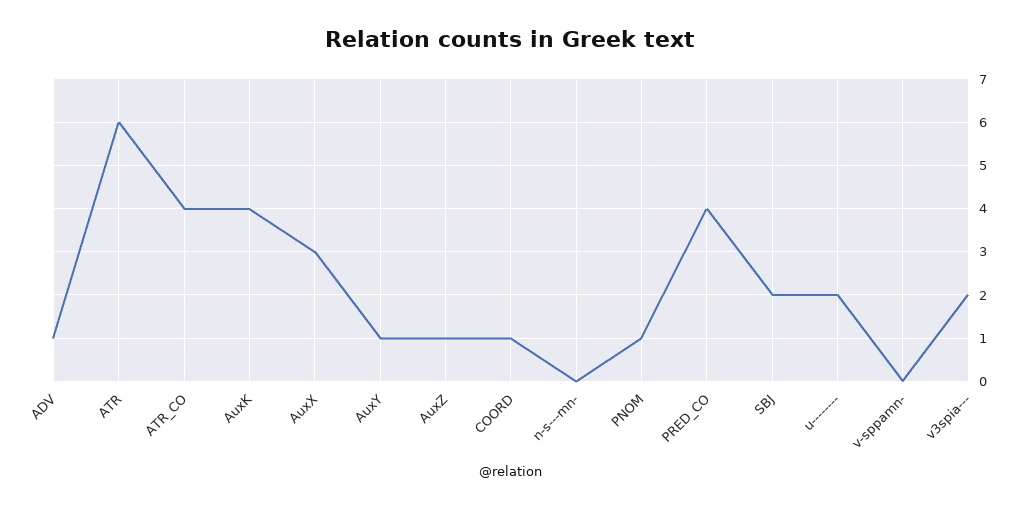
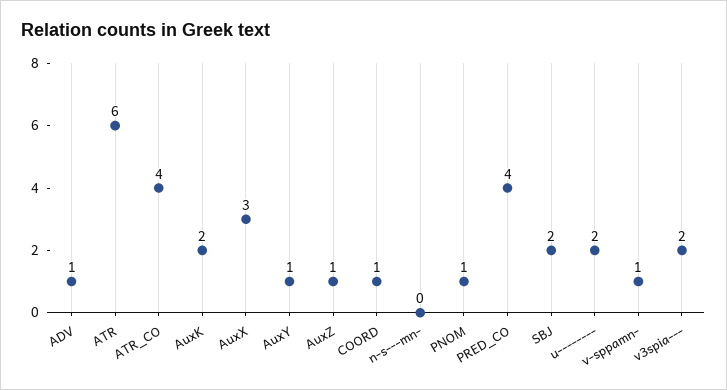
AuxK: 4 -> 2
v-sppamn-: 0 -> 1

